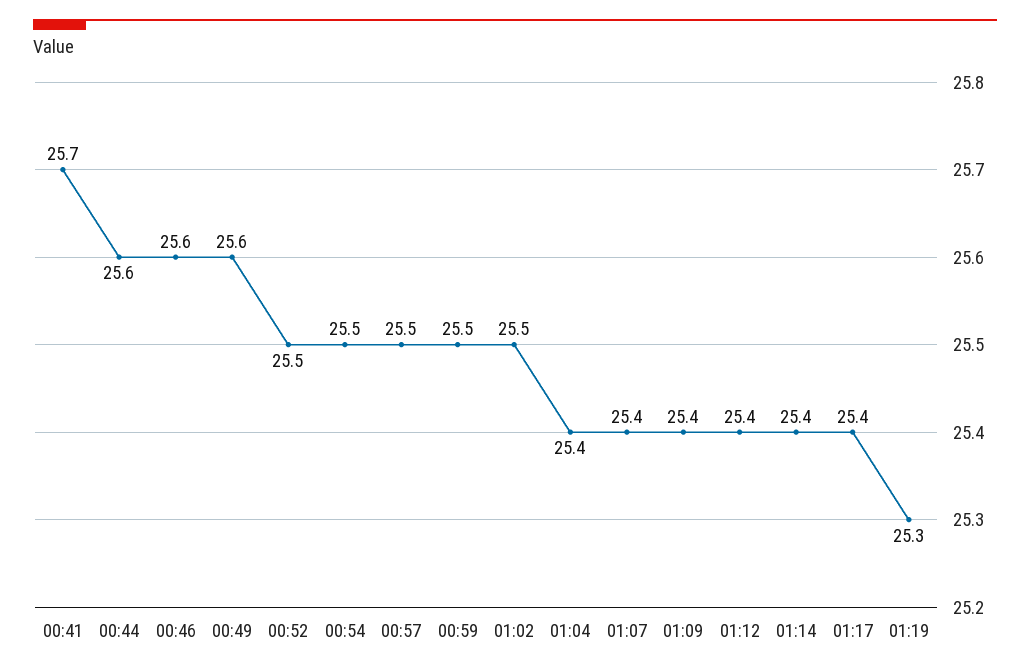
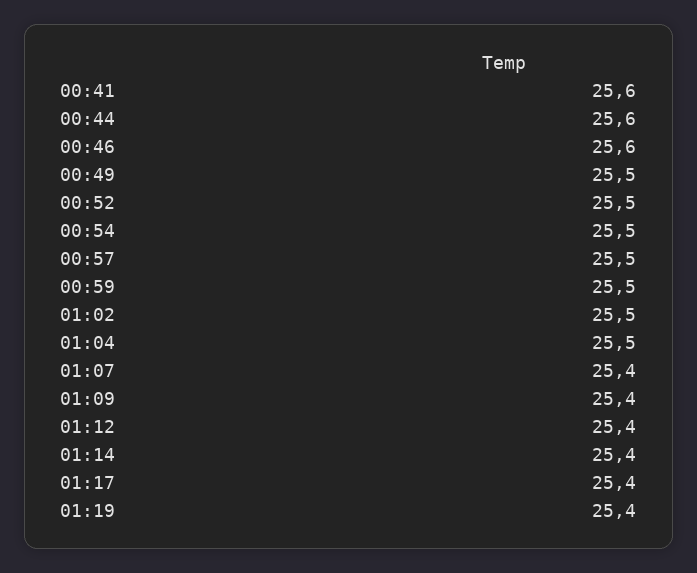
00:41: 25.7 -> 25.6
00:49: 25.6 -> 25.5
01:04: 25.4 -> 25.5
01:19: 25.3 -> 25.4

